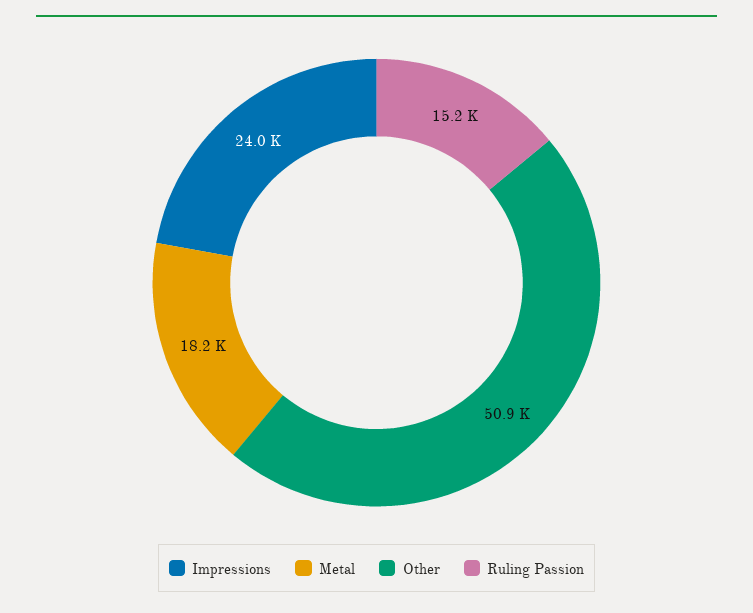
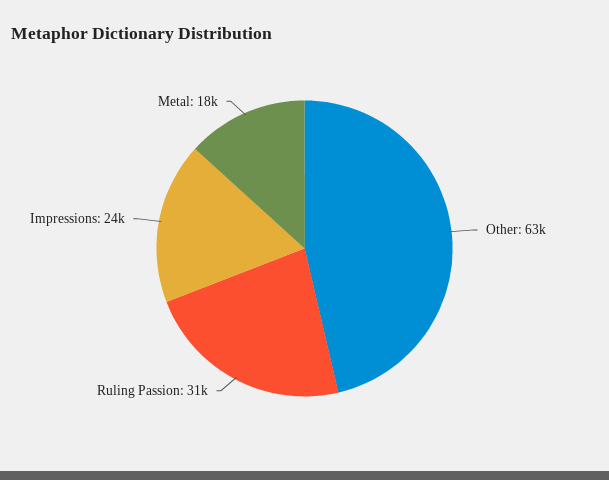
Other: 50900 -> 63000
Ruling Passion: 15200 -> 31000

